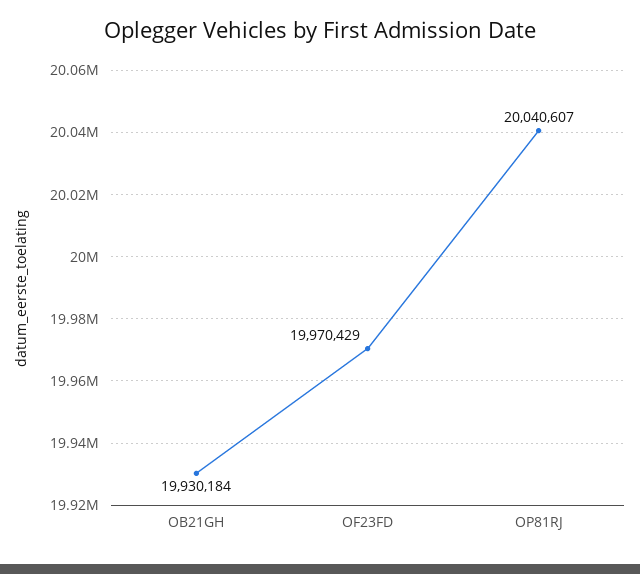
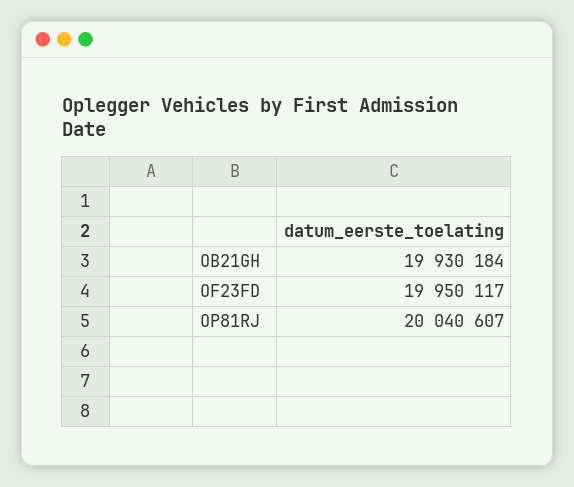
OF23FD: 19970429 -> 19950117

